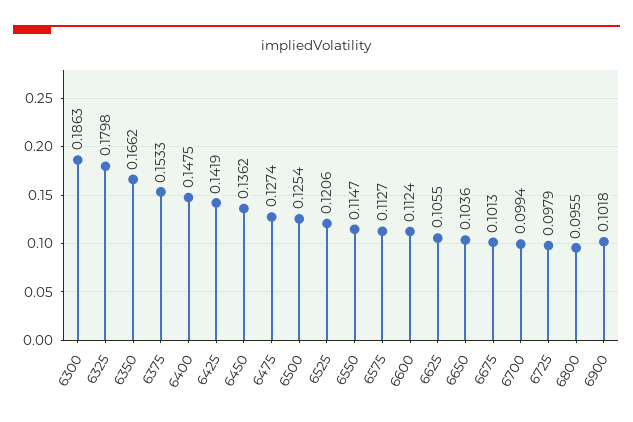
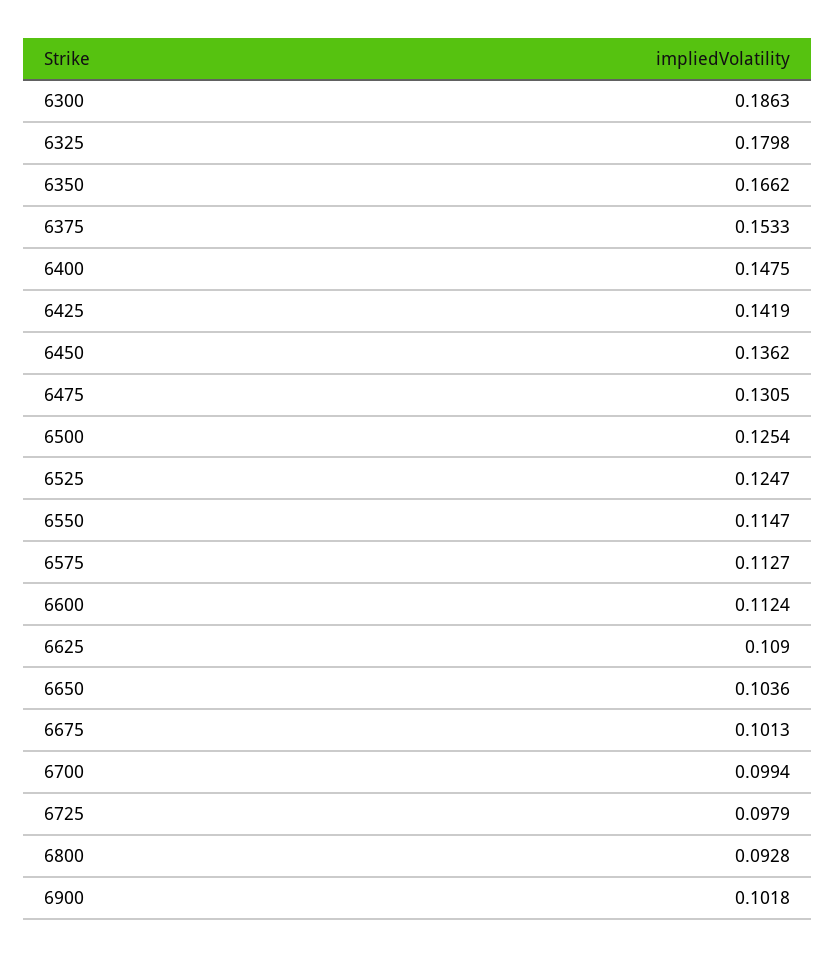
6475: 0.1274 -> 0.1305
6525: 0.1206 -> 0.1247
6625: 0.1055 -> 0.109
6800: 0.0955 -> 0.0928

